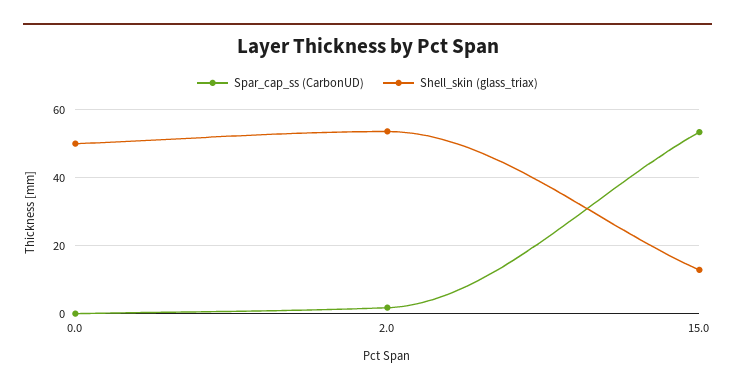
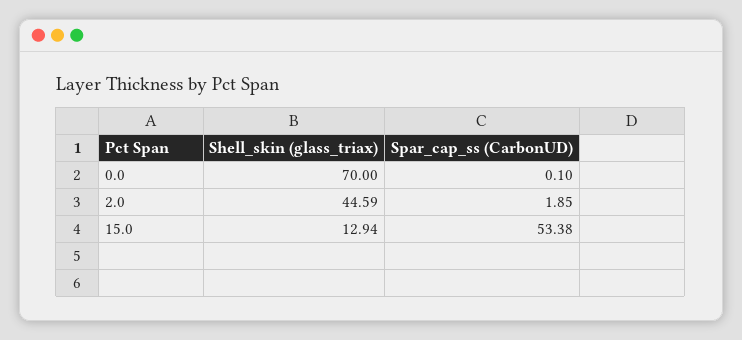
Shell_skin (glass_triax), 0.0: 50 -> 70
Shell_skin (glass_triax), 2.0: 54 -> 44.59

